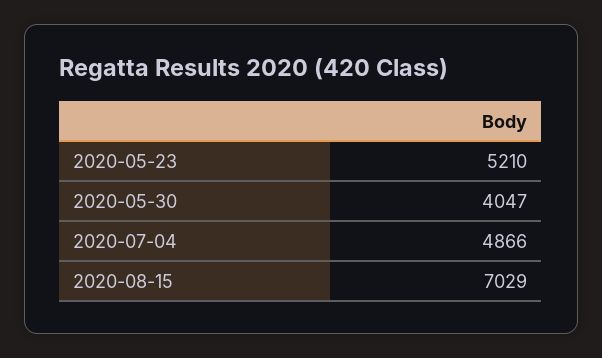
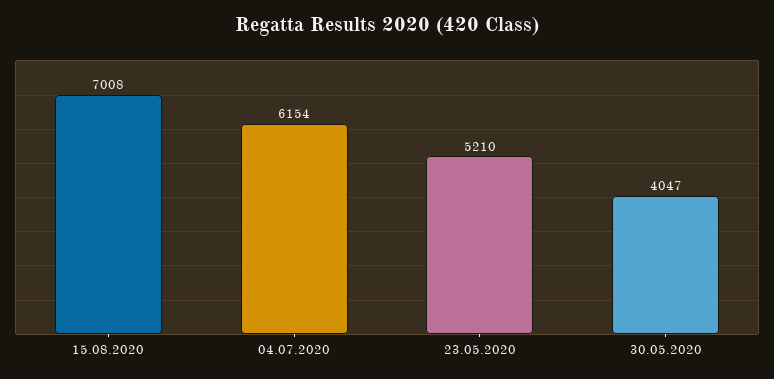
2020-07-04: 4866 -> 6154
2020-08-15: 7029 -> 7008

